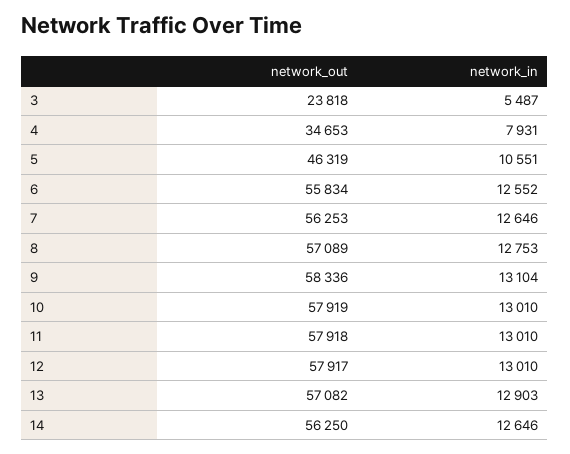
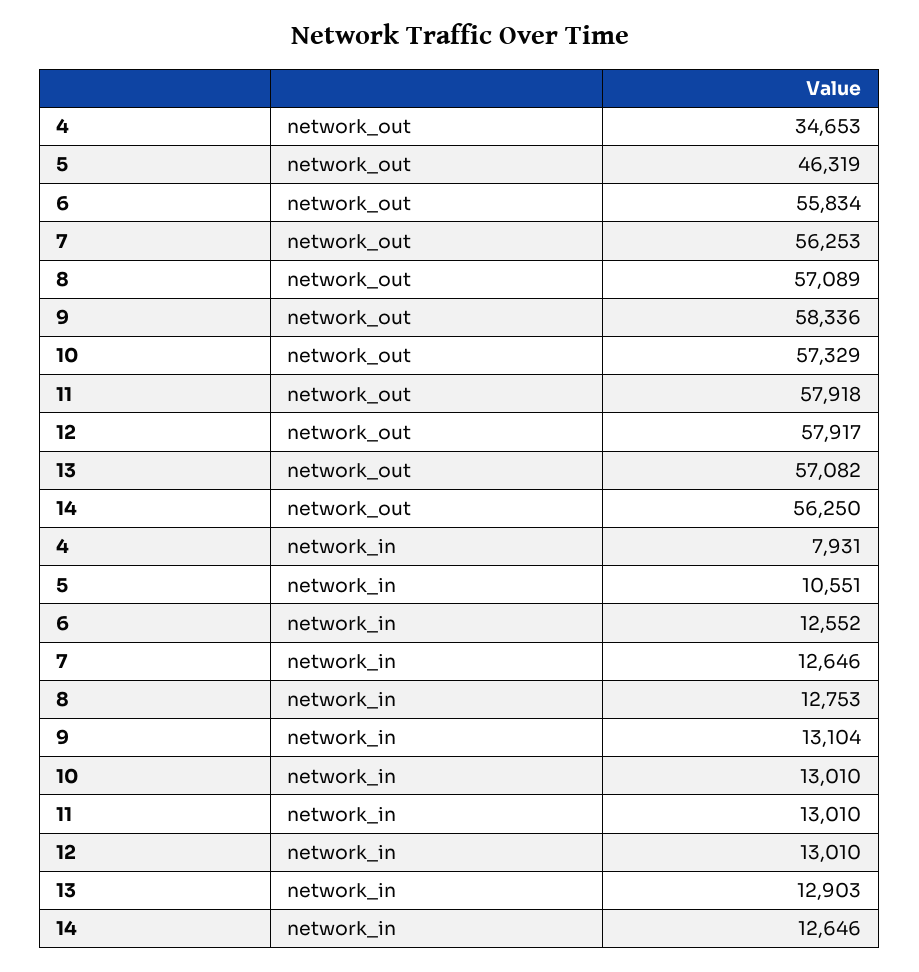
network_out, 3: 23818 -> none
network_in, 3: 5487 -> none
network_out, 10: 57919 -> 57329

